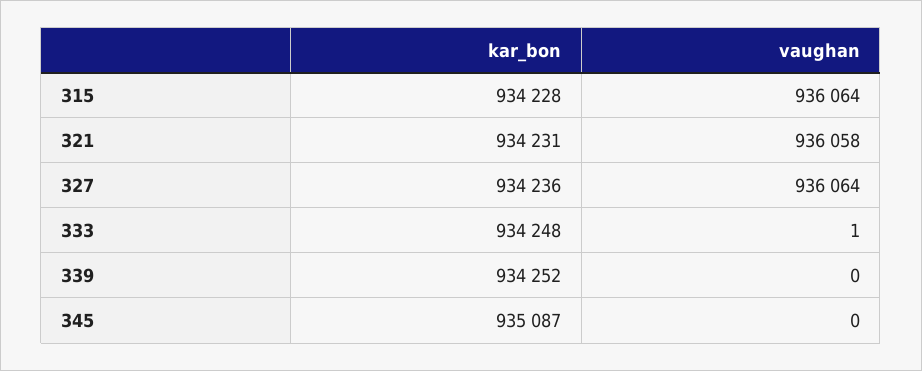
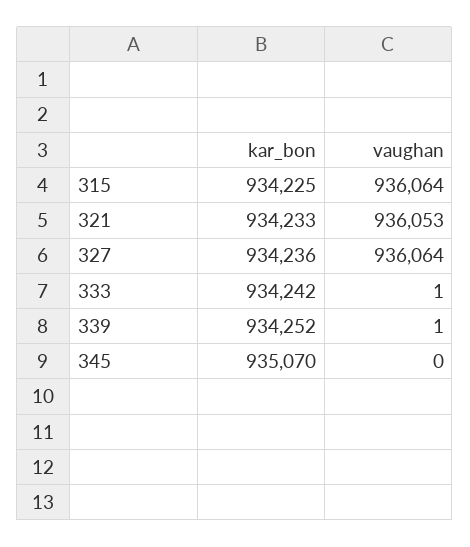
kar_bon, 315: 934228 -> 934225
kar_bon, 321: 934231 -> 934233
vaughan, 321: 936058 -> 936053
kar_bon, 333: 934248 -> 934242
vaughan, 339: 0 -> 1
kar_bon, 345: 935087 -> 935070

